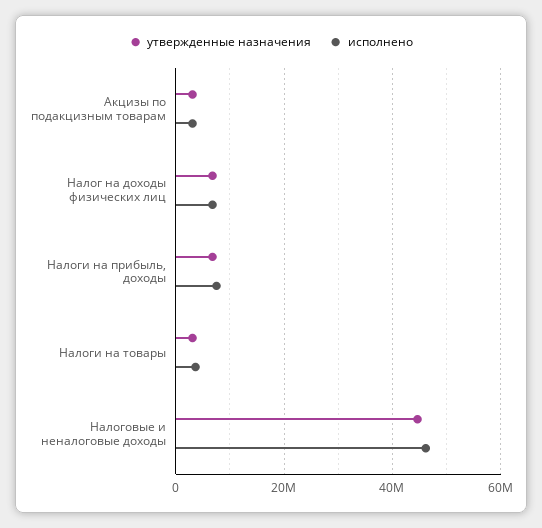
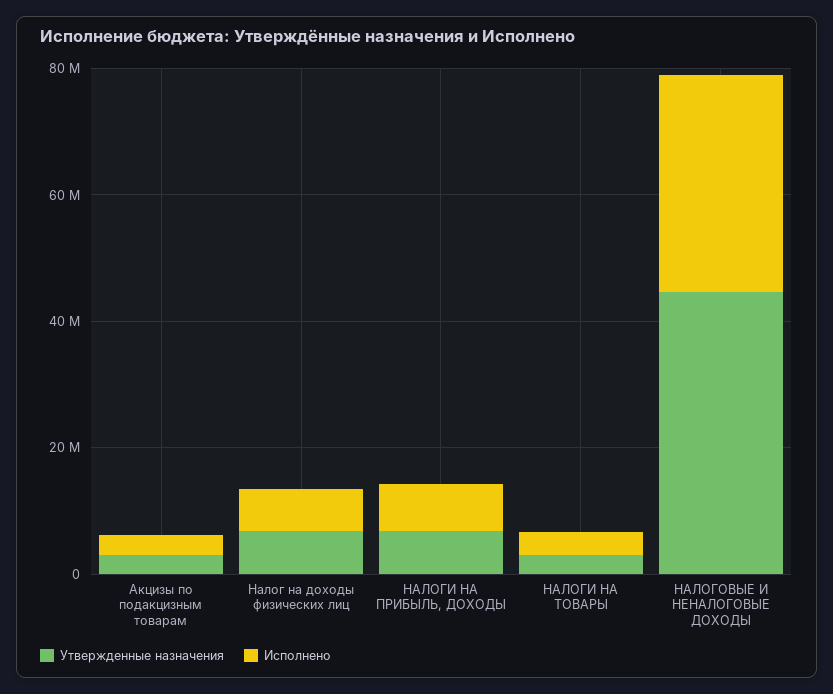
исполнено, Налоговые и неналоговые доходы: 46000000 -> 35000000

